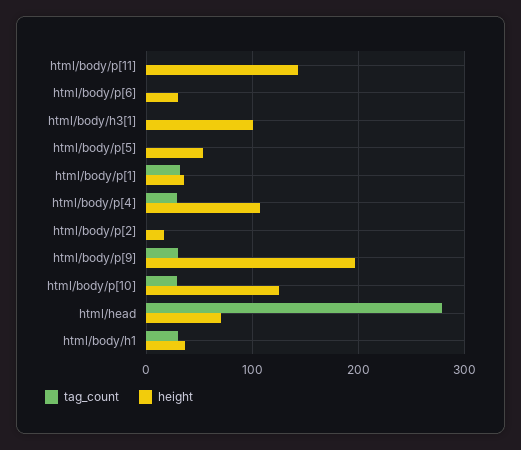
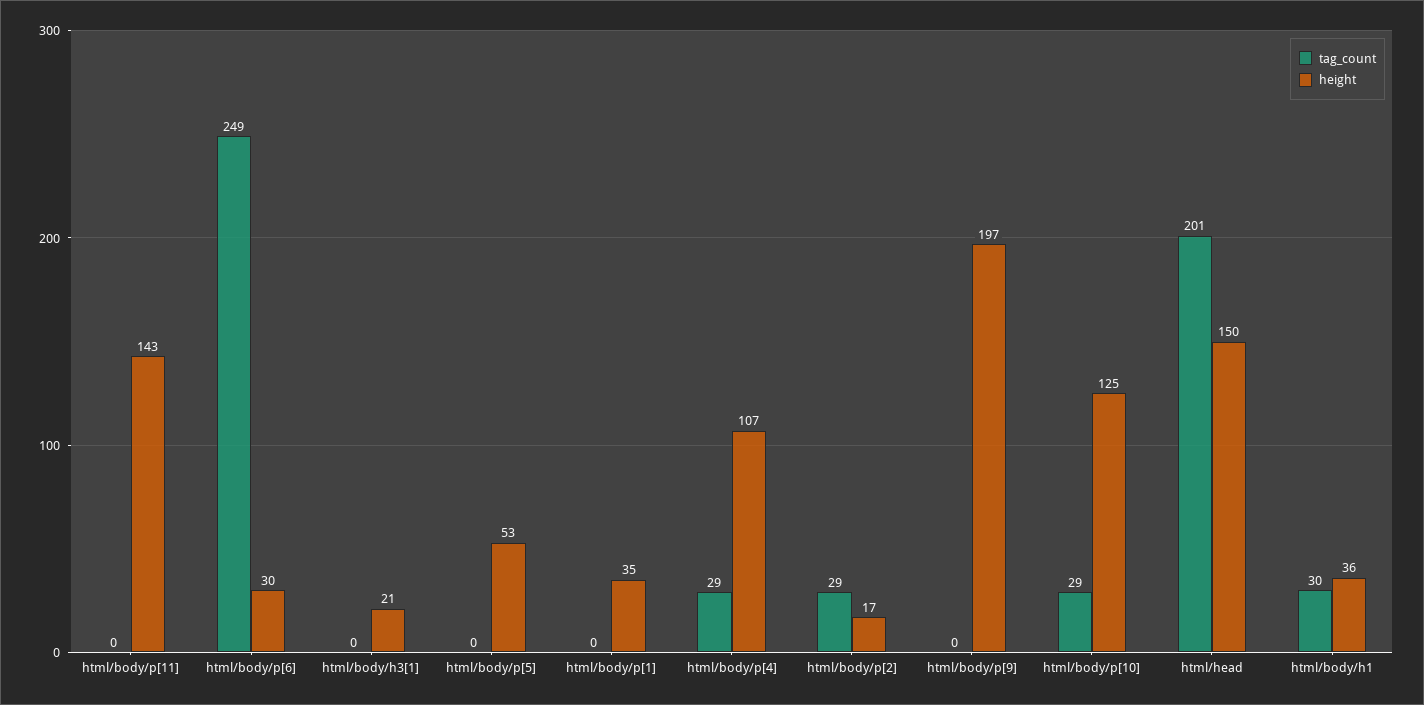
tag_count, html/body/p[6]: 0 -> 249
height, html/body/h3[1]: 100 -> 21
tag_count, html/body/p[1]: 30 -> 0
tag_count, html/body/p[2]: 0 -> 29
tag_count, html/body/p[9]: 30 -> 0
tag_count, html/head: 280 -> 201
height, html/head: 70 -> 150

